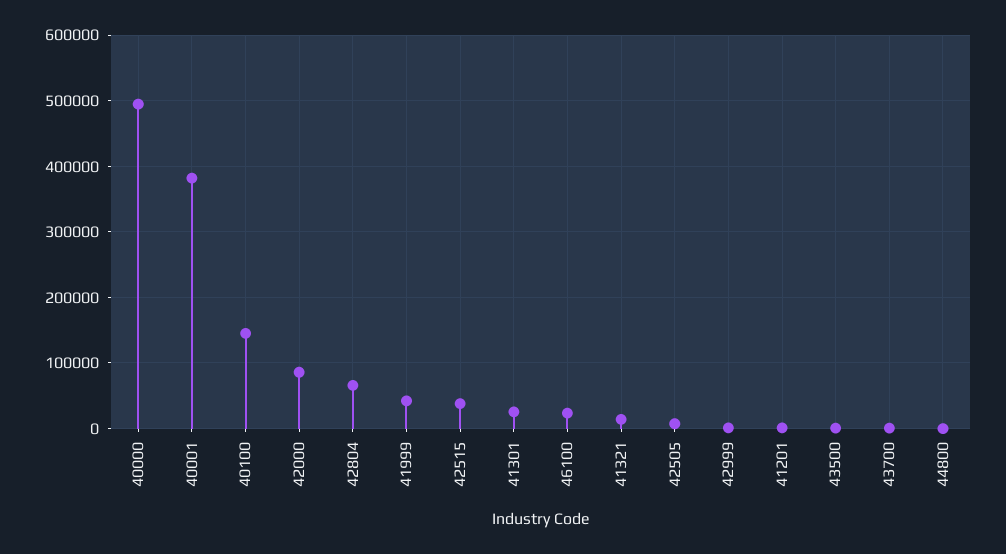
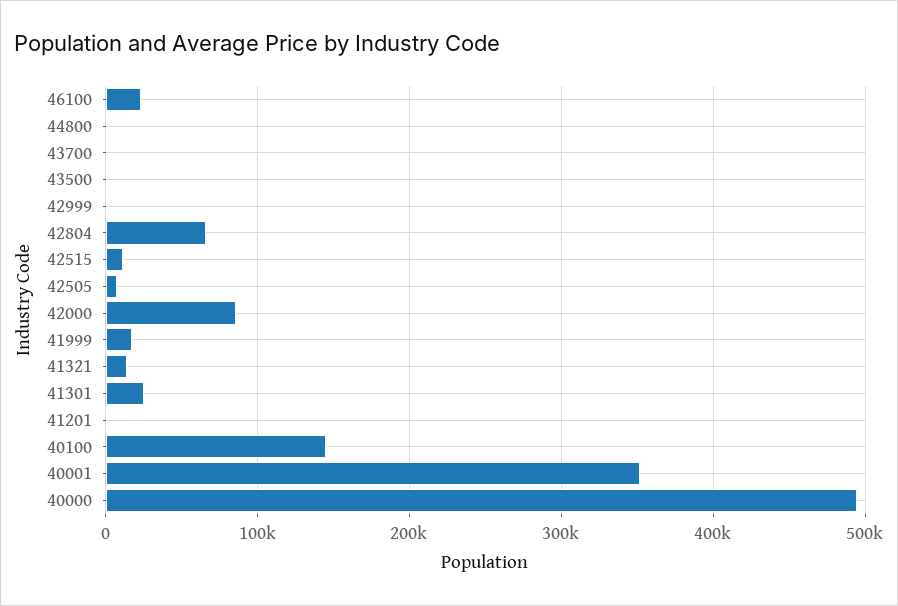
40001: 380000 -> 350000
41999: 40000 -> 20000
42515: 40000 -> 10000

